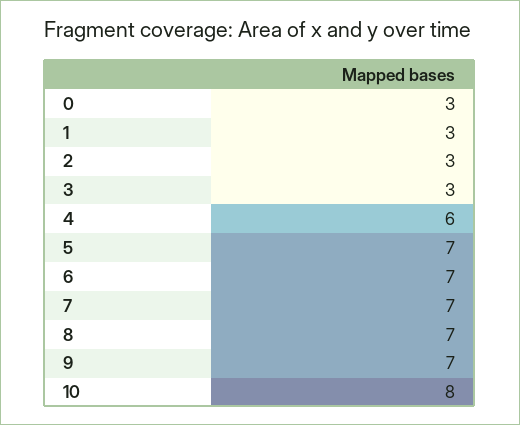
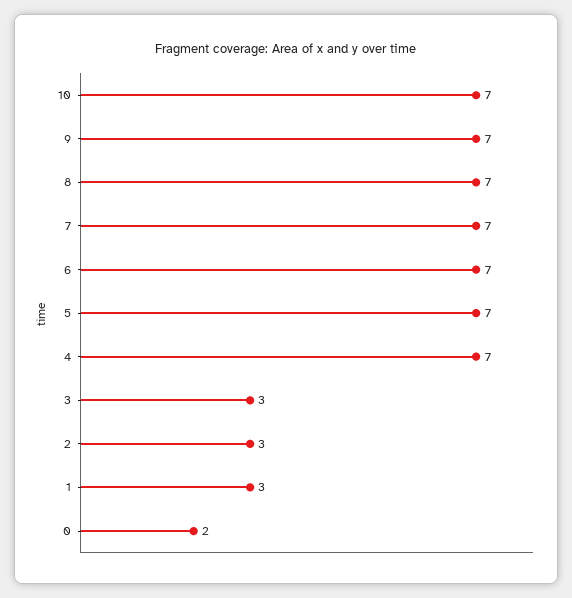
0: 3 -> 2
4: 6 -> 7
10: 8 -> 7

